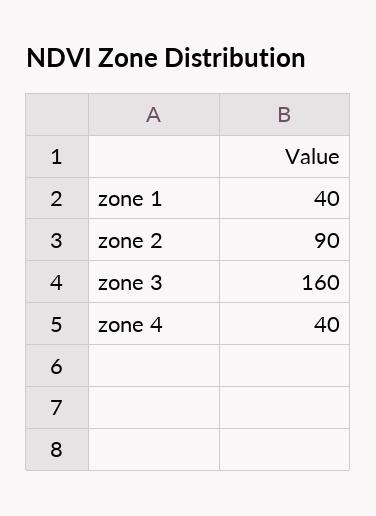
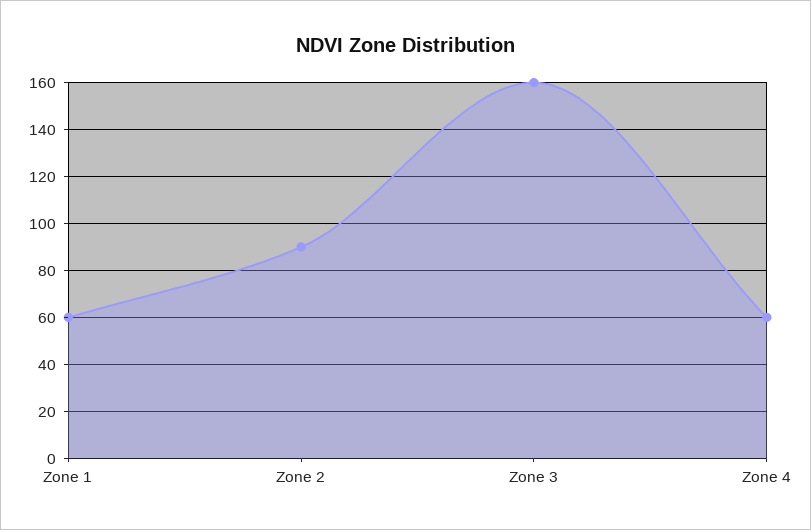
zone 1: 40 -> 60
zone 4: 40 -> 60

